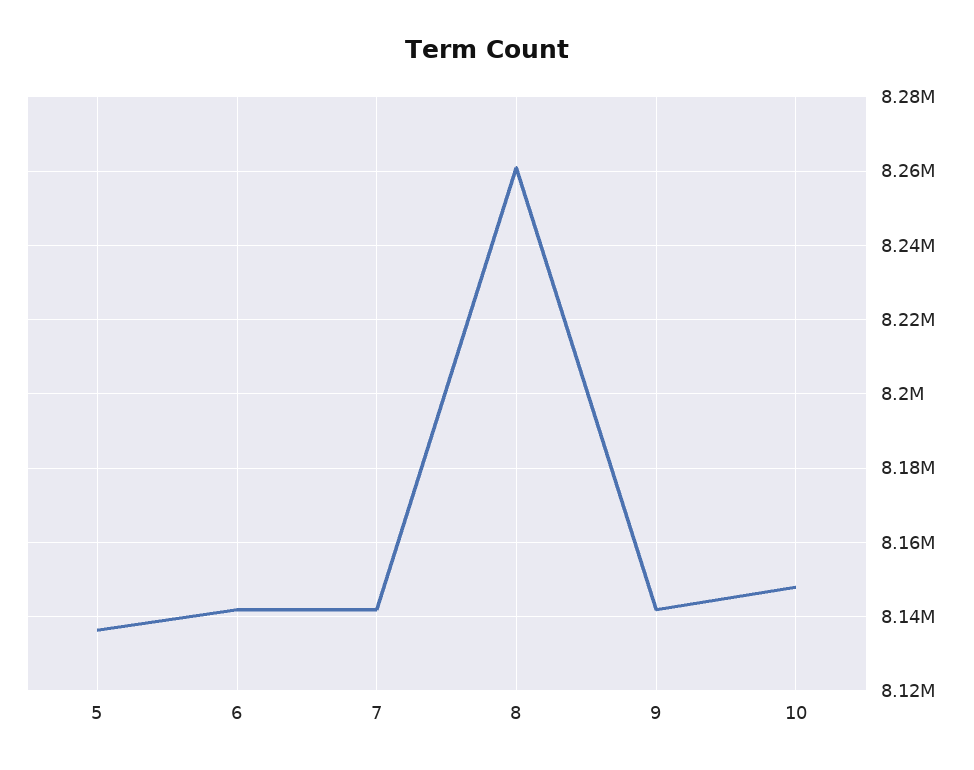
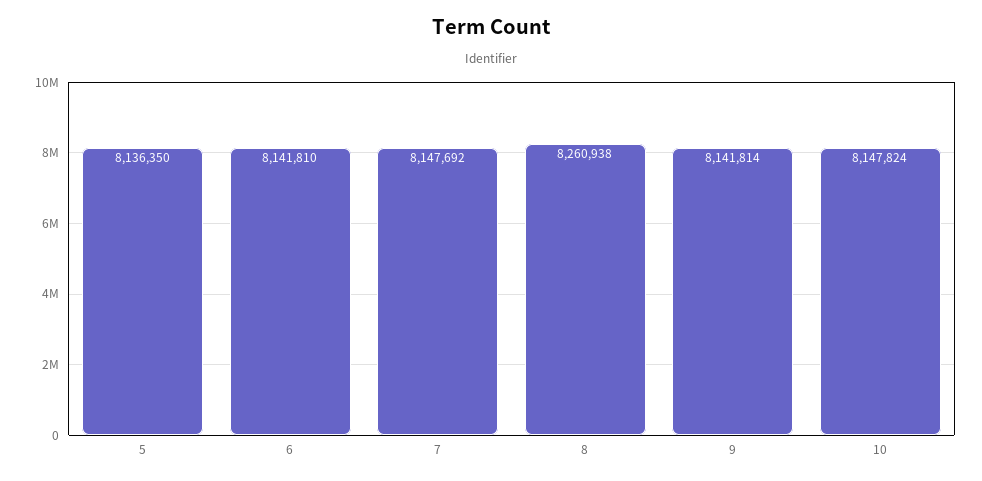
7: 8142000 -> 8147692

